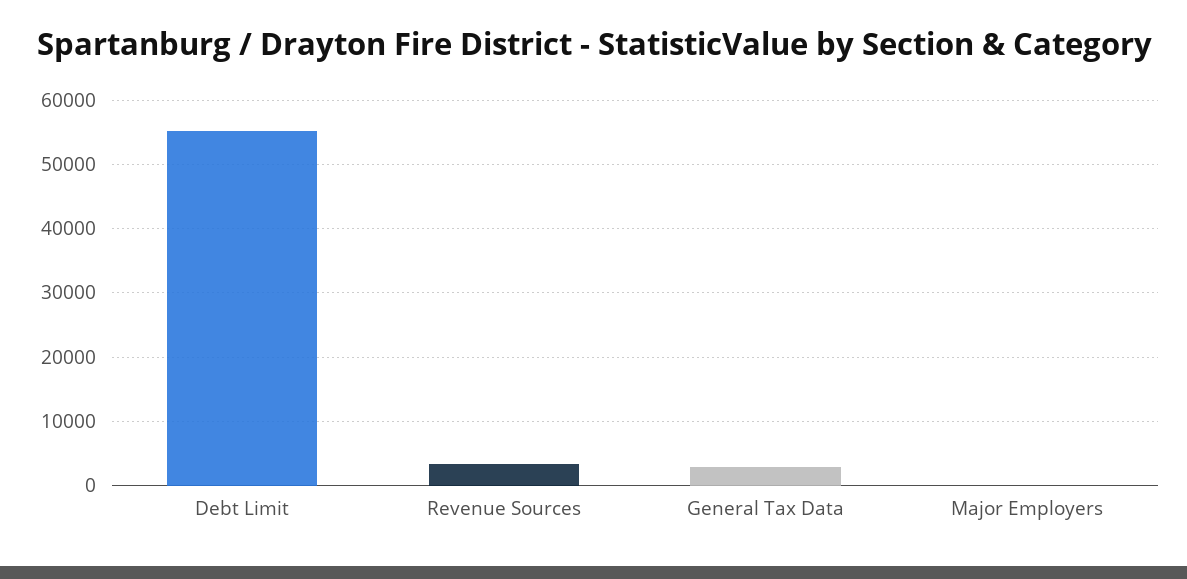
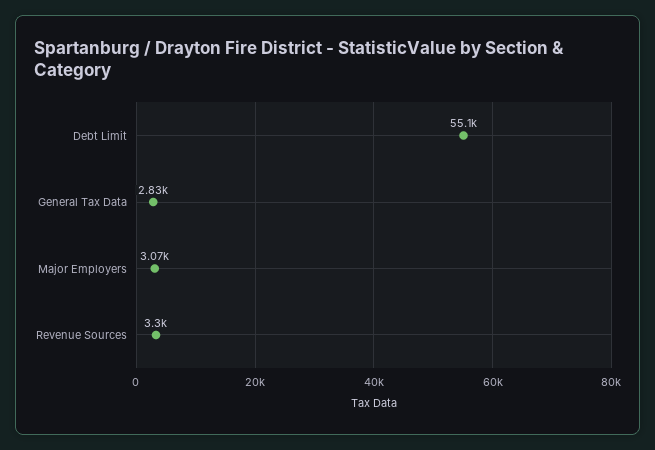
Major Employers: 0 -> 3070

